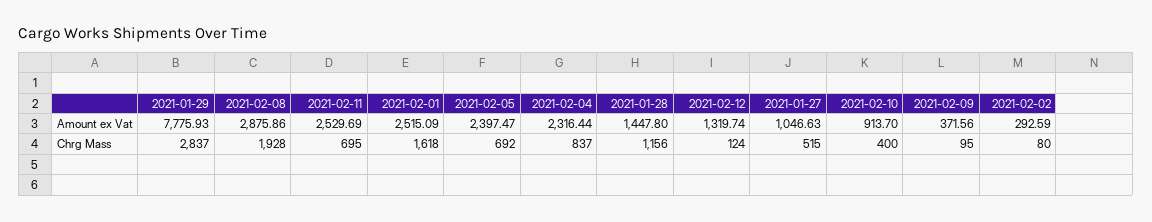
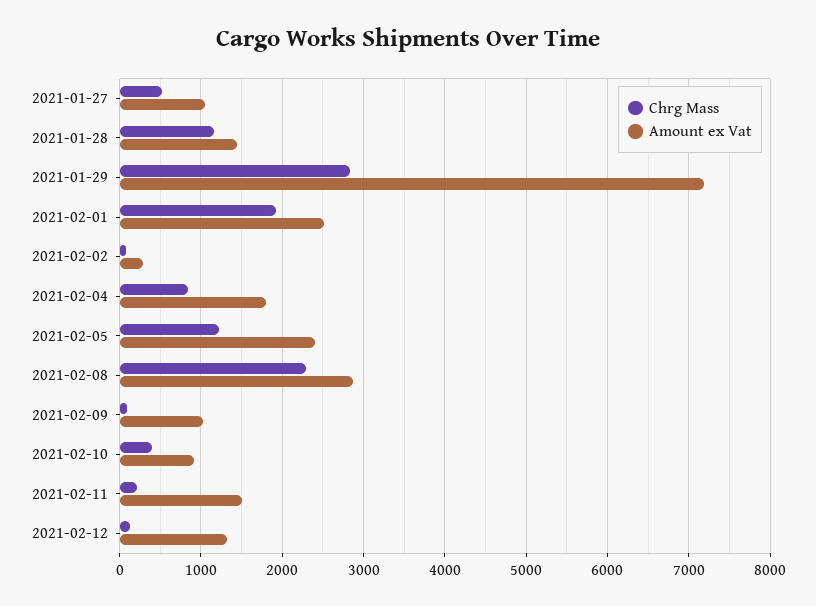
Amount ex Vat, 2021-01-29: 7775.93 -> 7200
Amount ex Vat, 2021-02-11: 2529.69 -> 1500
Amount ex Vat, 2021-02-04: 2316.44 -> 1800
Amount ex Vat, 2021-02-09: 371.56 -> 1000
Chrg Mass, 2021-02-08: 1928 -> 2300
Chrg Mass, 2021-02-11: 695 -> 200
Chrg Mass, 2021-02-01: 1618 -> 1900
Chrg Mass, 2021-02-05: 692 -> 1200

